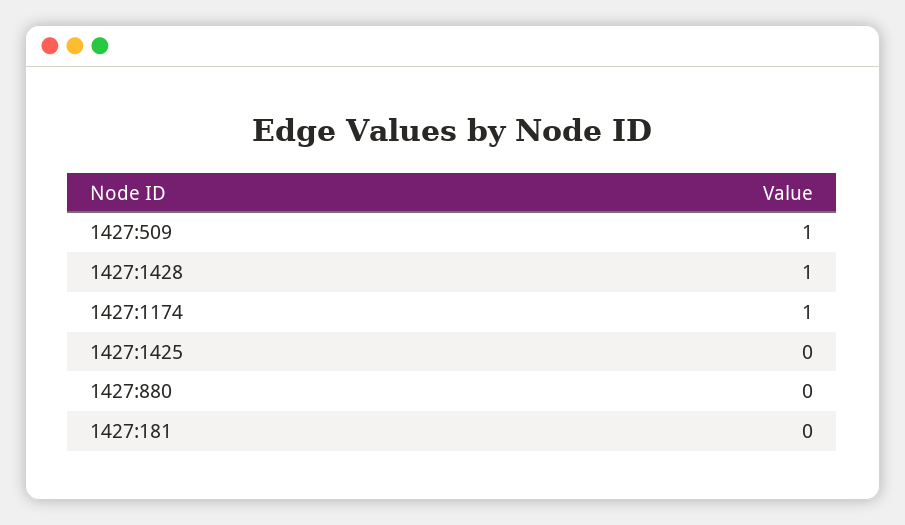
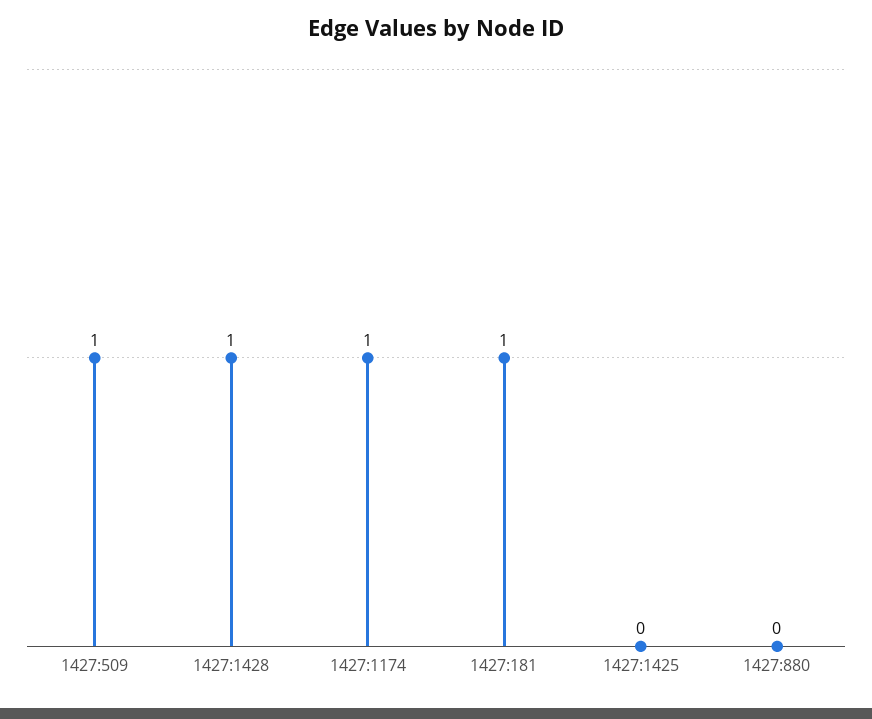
1427:181: 0 -> 1

